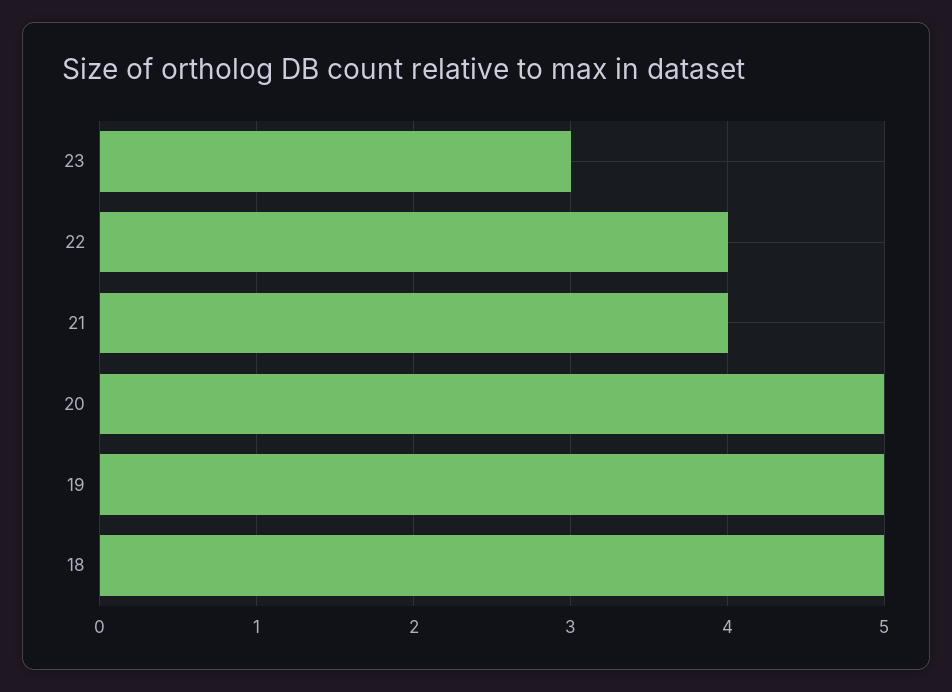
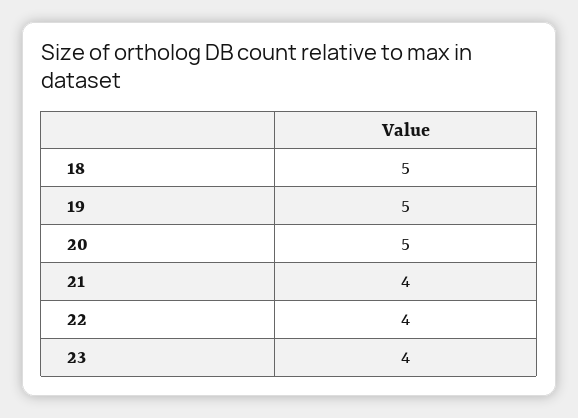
23: 3 -> 4

